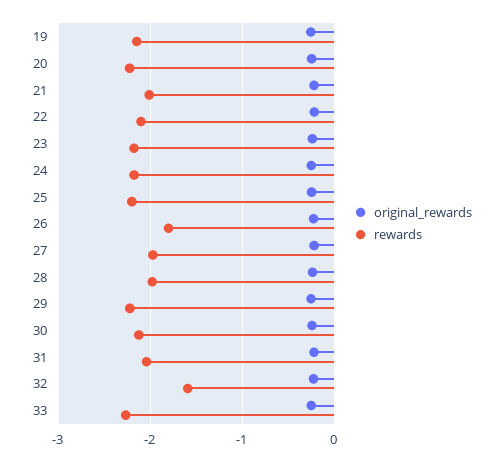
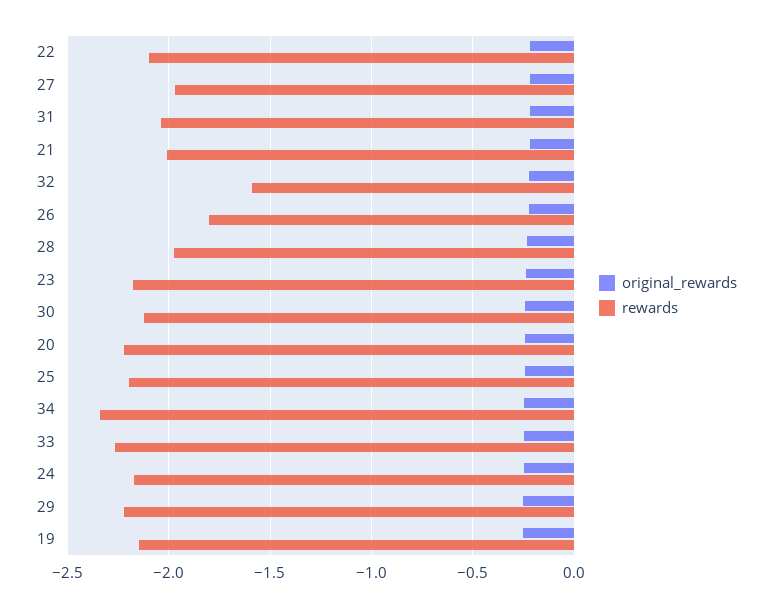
original_rewards, 34: none -> -0.25
rewards, 34: none -> -2.35

